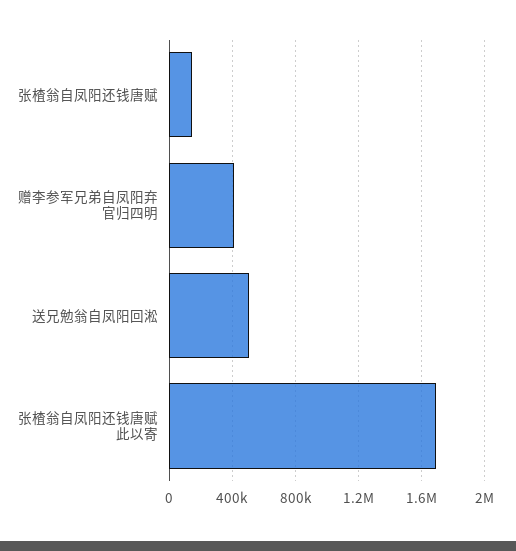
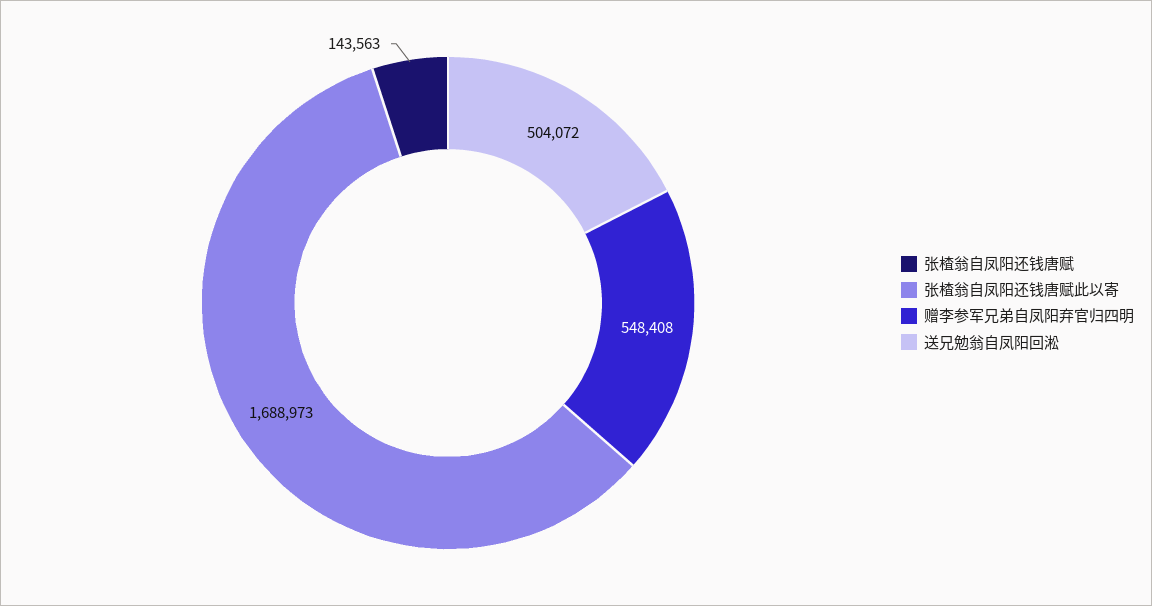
赠李参军兄弟自凤阳弃官归四明: 400000 -> 548408

